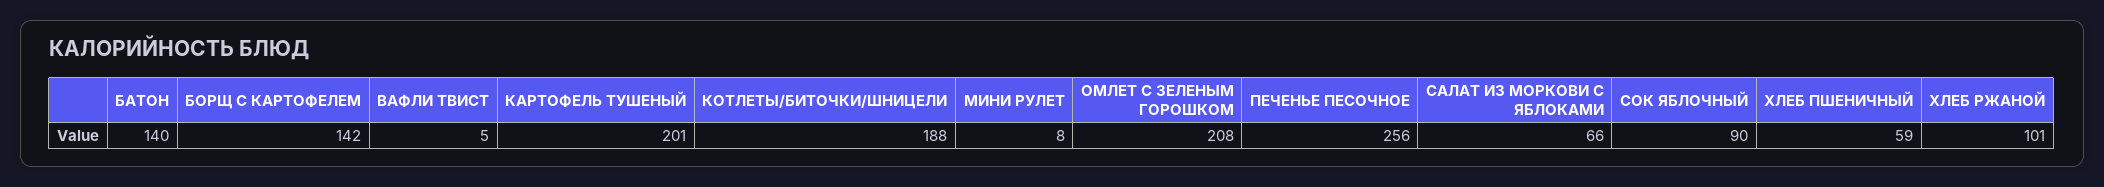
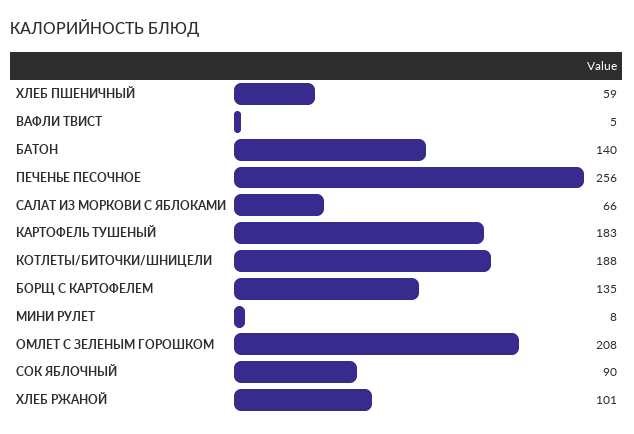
БОРЩ С КАРТОФЕЛЕМ: 142 -> 135
КАРТОФЕЛЬ ТУШЕНЫЙ: 201 -> 183

